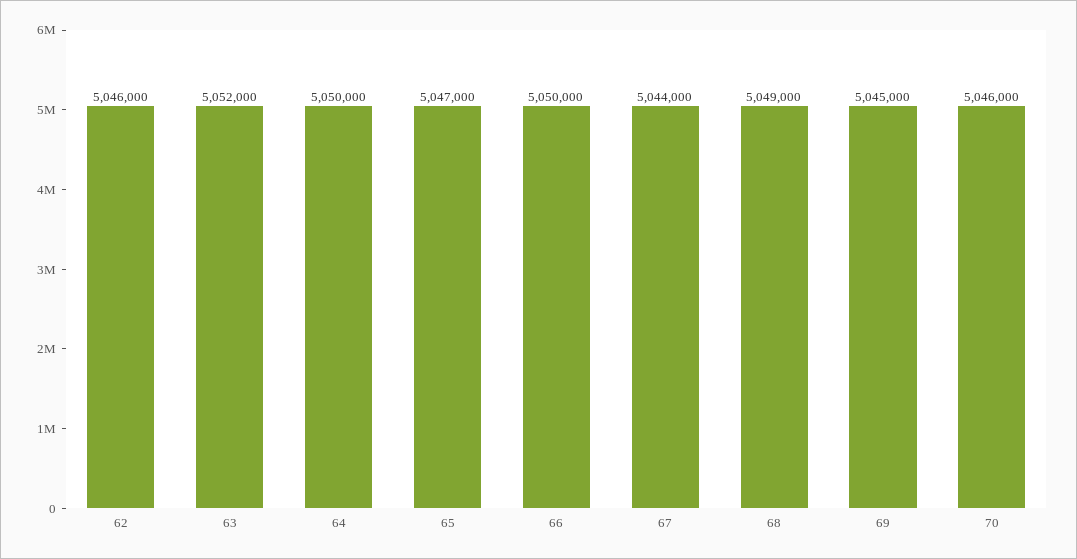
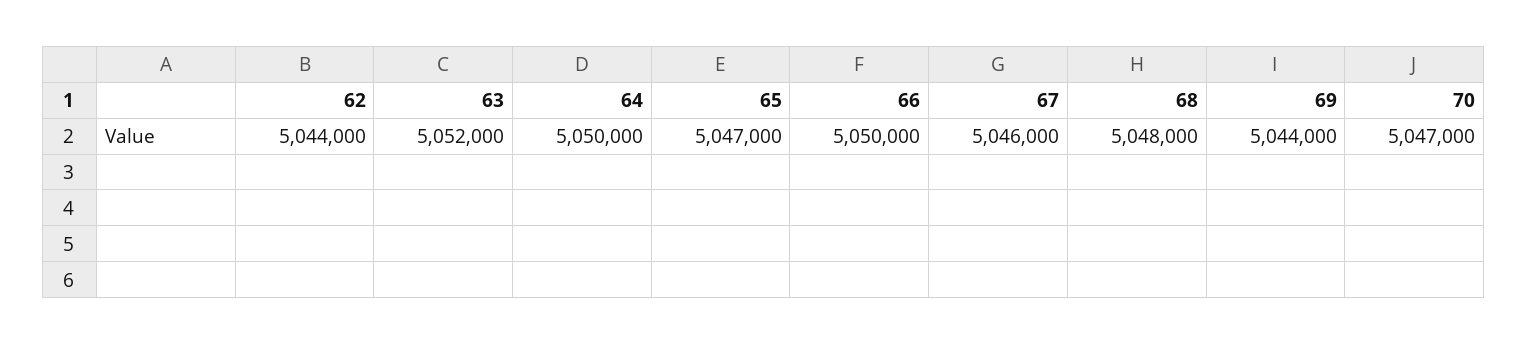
62: 5046000 -> 5044000
67: 5044000 -> 5046000
68: 5049000 -> 5048000
69: 5045000 -> 5044000
70: 5046000 -> 5047000

